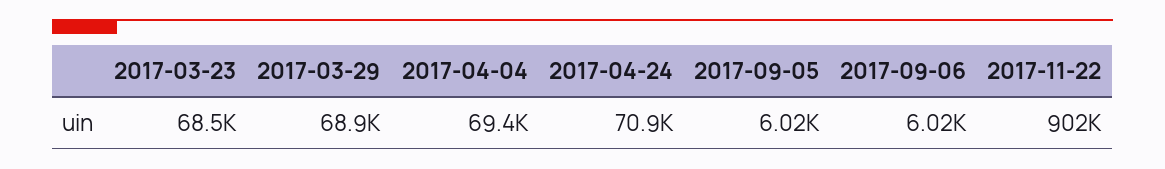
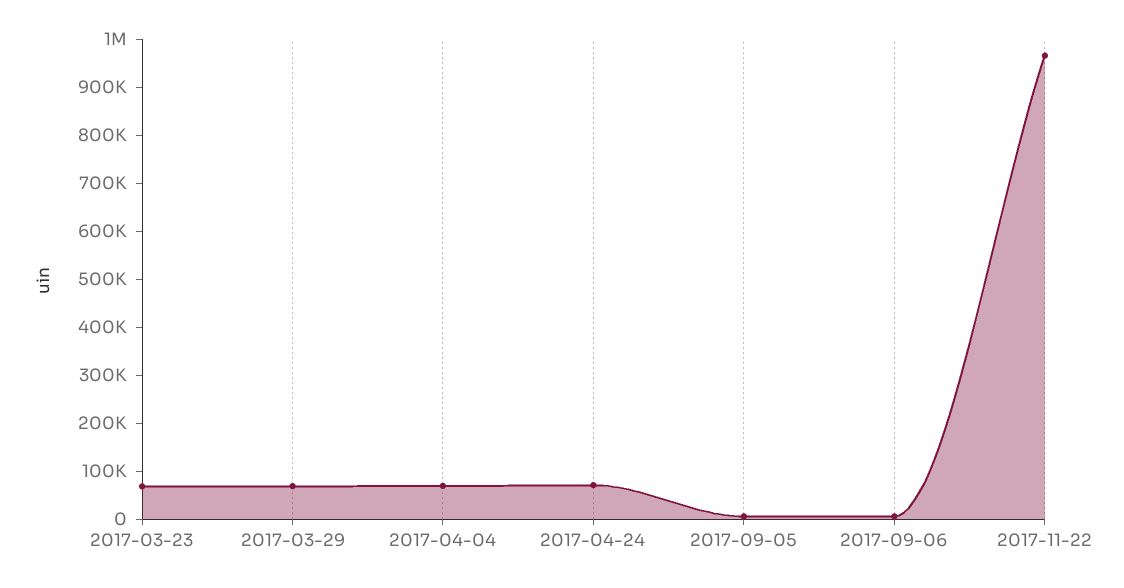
2017-11-22: 902000 -> 960000

